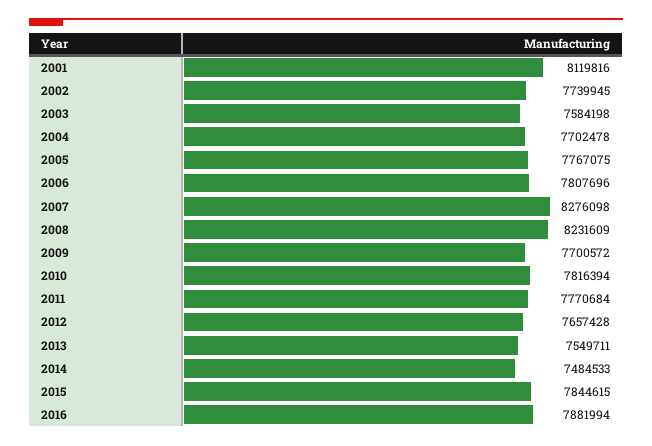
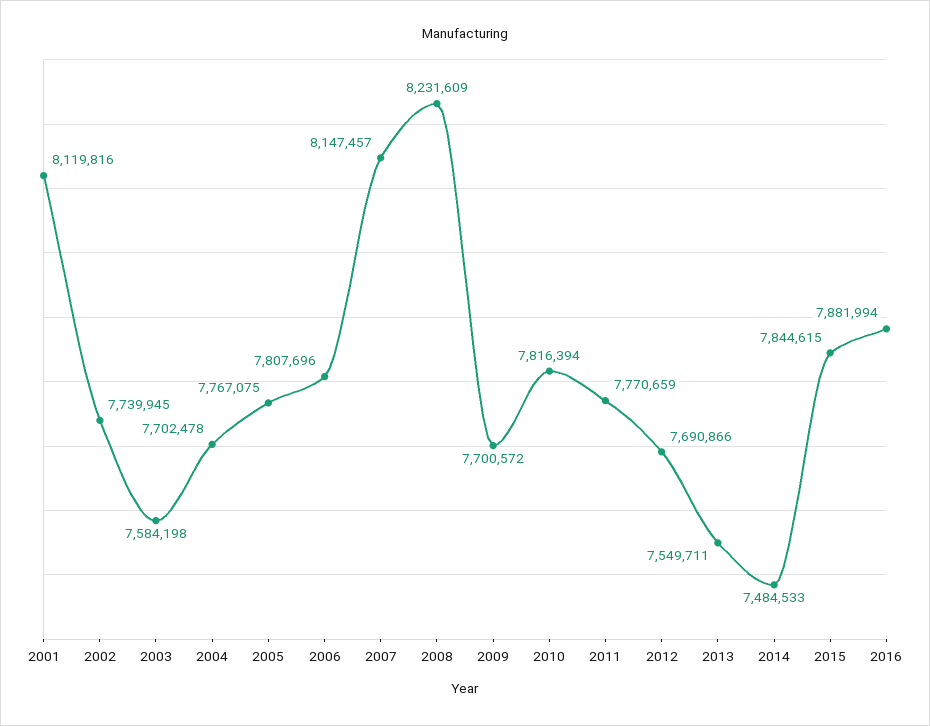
2007: 8276098 -> 8147457
2011: 7770684 -> 7770659
2012: 7657428 -> 7690866

